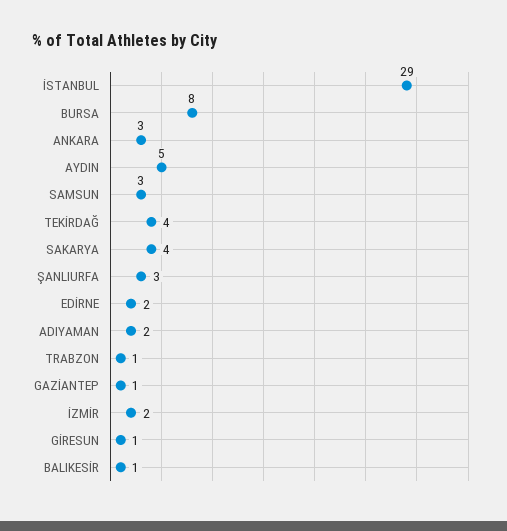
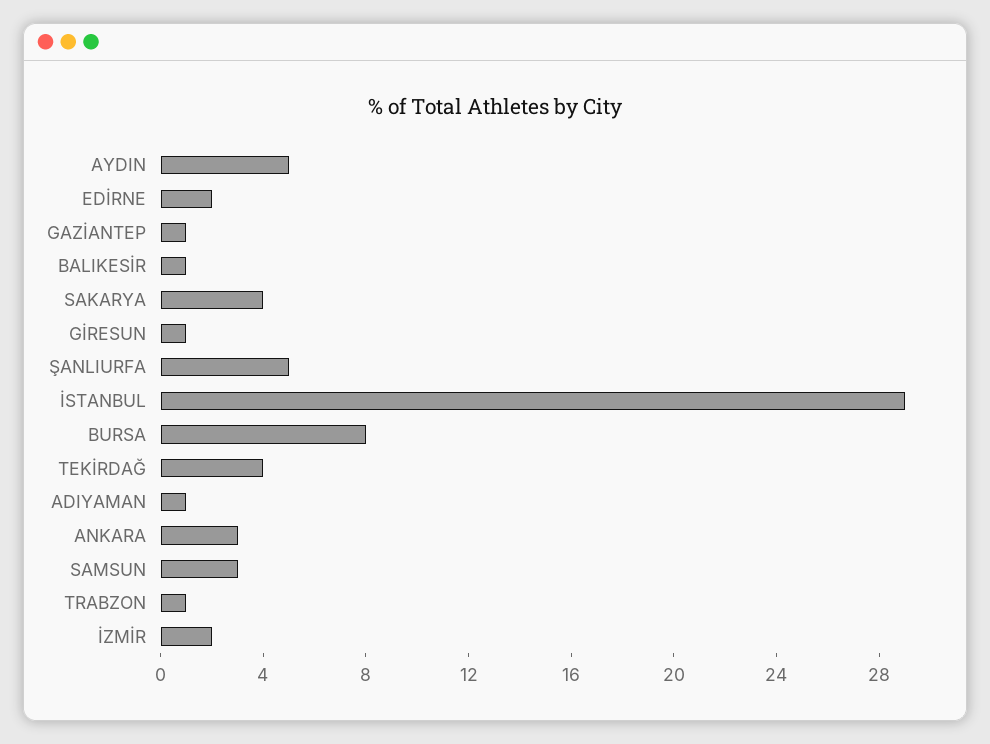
ŞANLIURFA: 3 -> 5
ADIYAMAN: 2 -> 1

